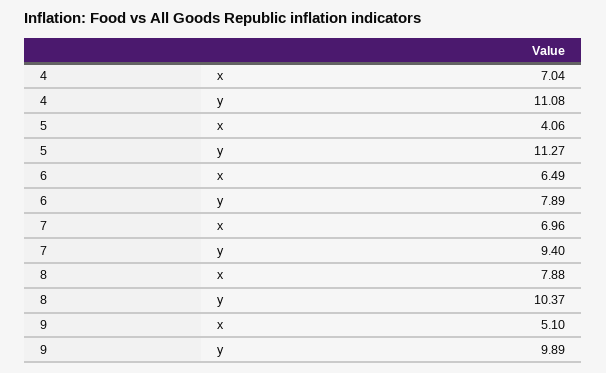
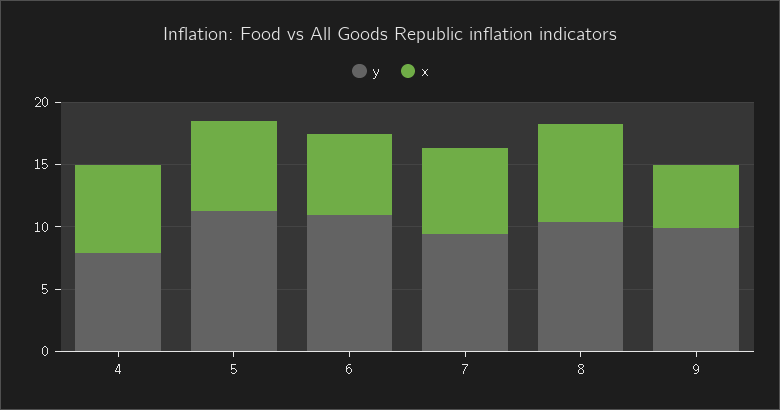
y, 4: 11.08 -> 8
x, 5: 4.06 -> 7
y, 6: 7.89 -> 11

